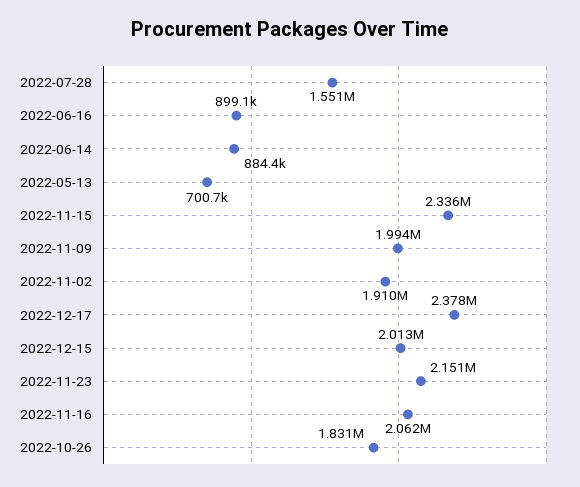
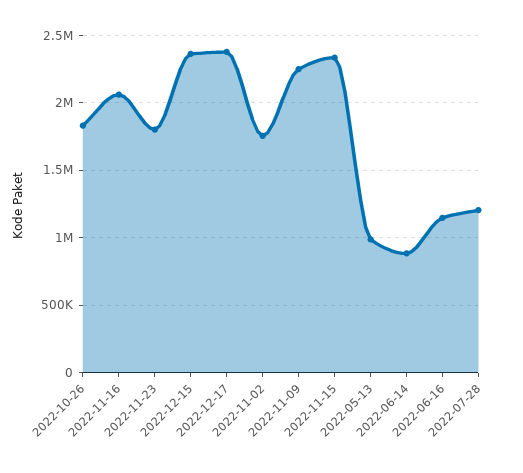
2022-07-28: 1551000 -> 1200000
2022-06-16: 899100 -> 1150000
2022-05-13: 700700 -> 1000000
2022-11-09: 1994000 -> 2250000
2022-11-02: 1910000 -> 1750000
2022-12-15: 2013000 -> 2350000
2022-11-23: 2151000 -> 1800000

